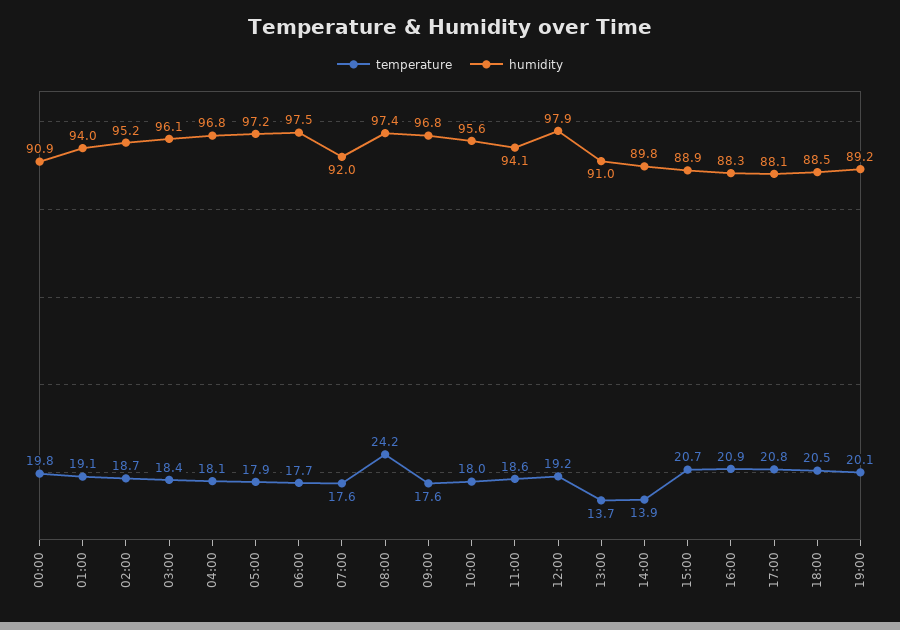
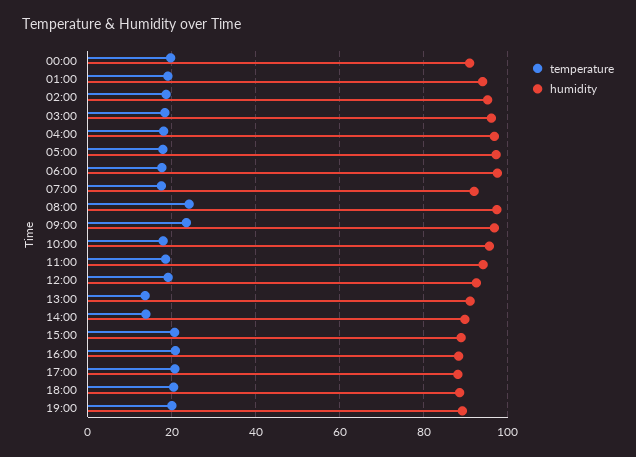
temperature, 09:00: 17.6 -> 24
humidity, 12:00: 97.9 -> 92

